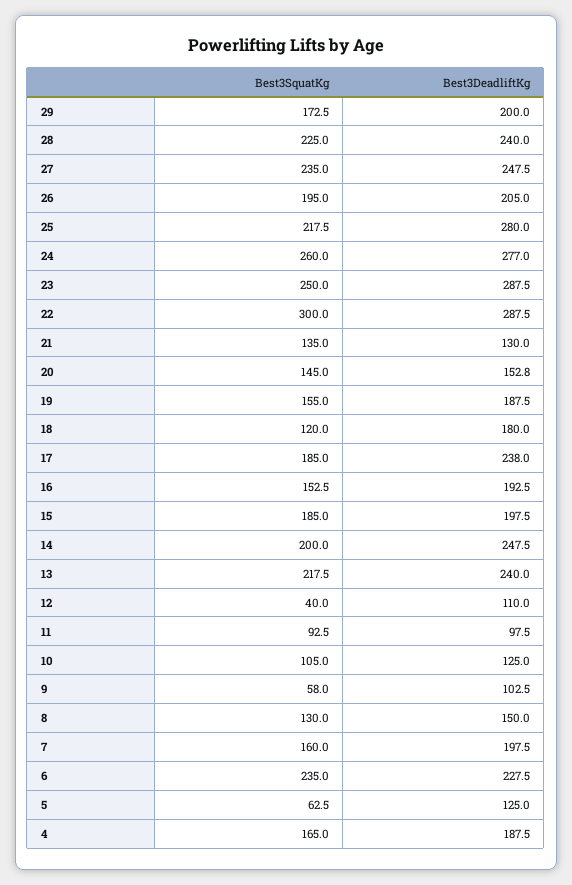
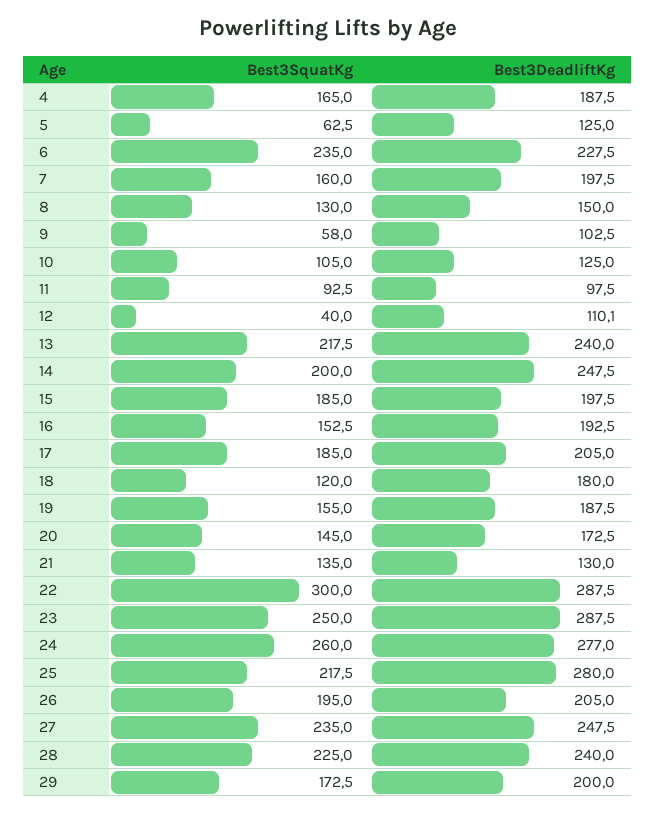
Best3DeadliftKg, 20: 152.8 -> 172.5
Best3DeadliftKg, 17: 238 -> 205
Best3DeadliftKg, 12: 110 -> 110.1

